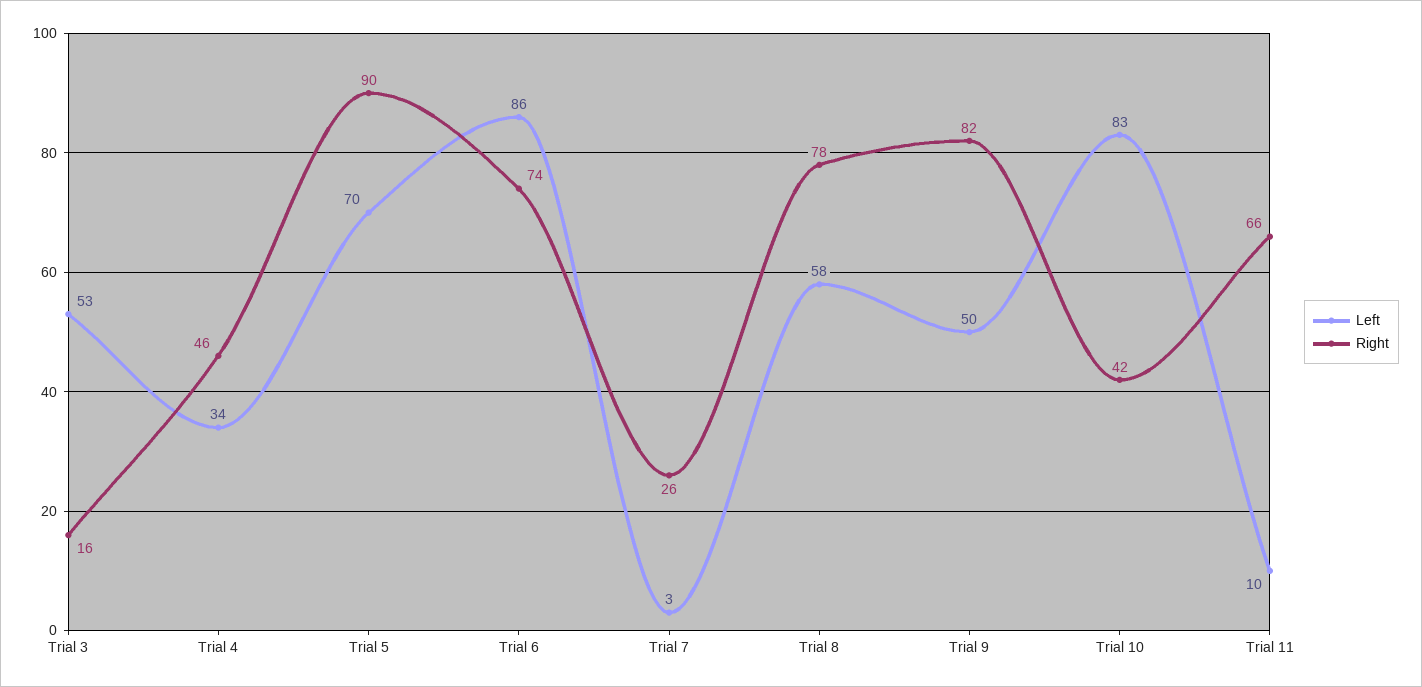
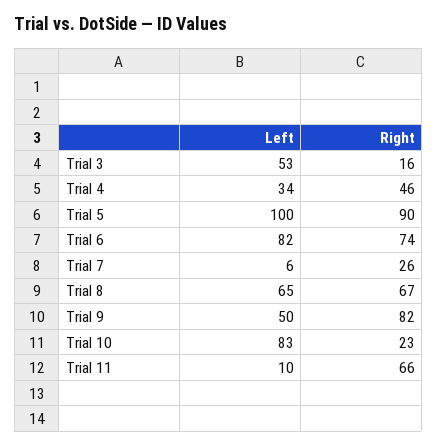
Left, Trial 5: 70 -> 100
Left, Trial 6: 86 -> 82
Left, Trial 7: 3 -> 6
Left, Trial 8: 58 -> 65
Right, Trial 8: 78 -> 67
Right, Trial 10: 42 -> 23

